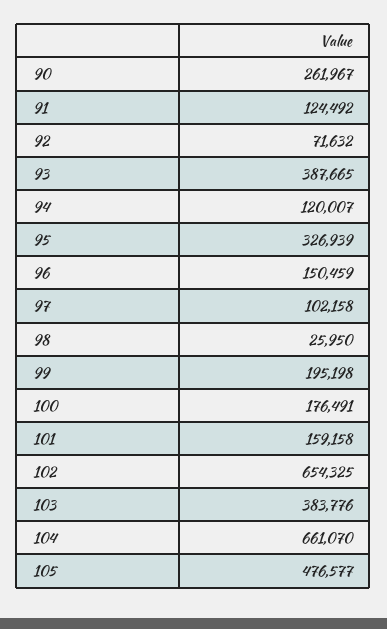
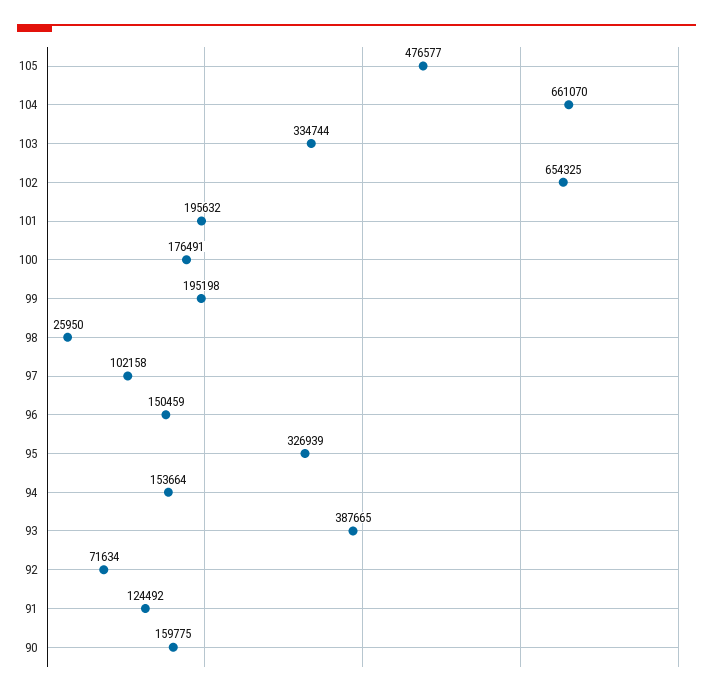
90: 261967 -> 159775
92: 71632 -> 71634
94: 120007 -> 153664
101: 159158 -> 195632
103: 383776 -> 334744

